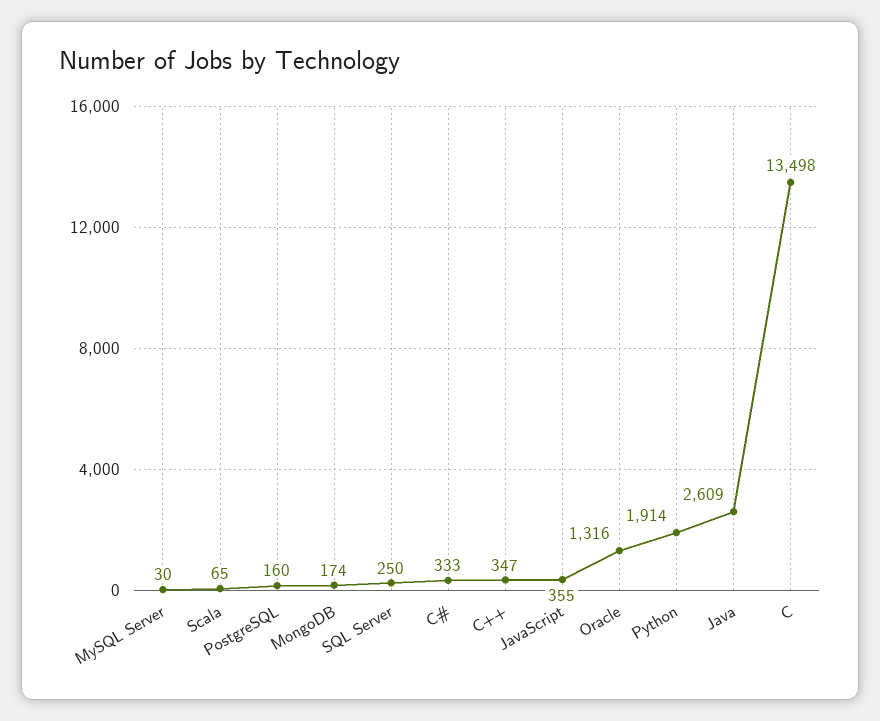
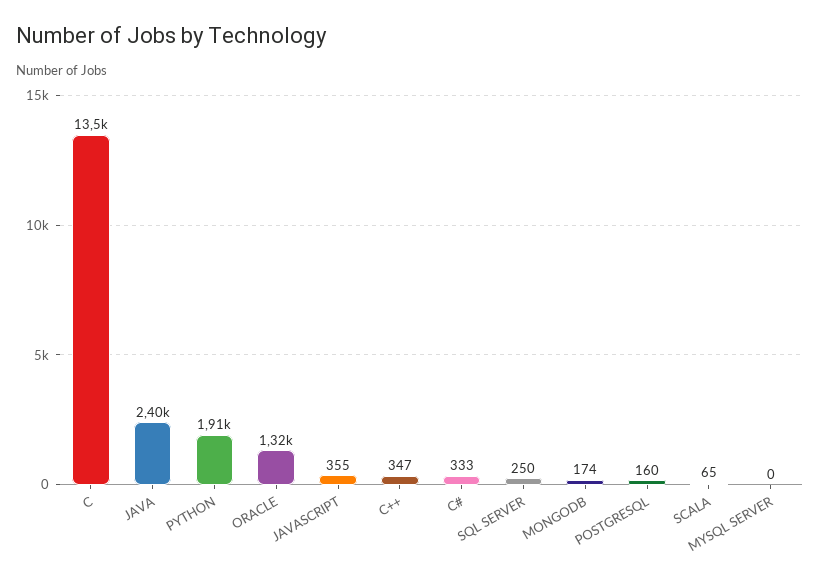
MySQL Server: 30 -> 0
Java: 2609 -> 2400

